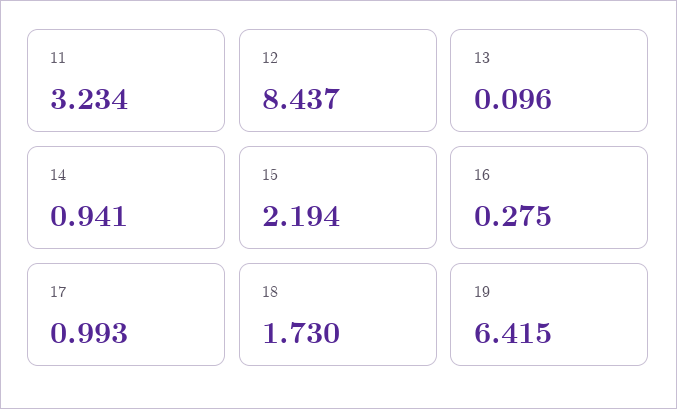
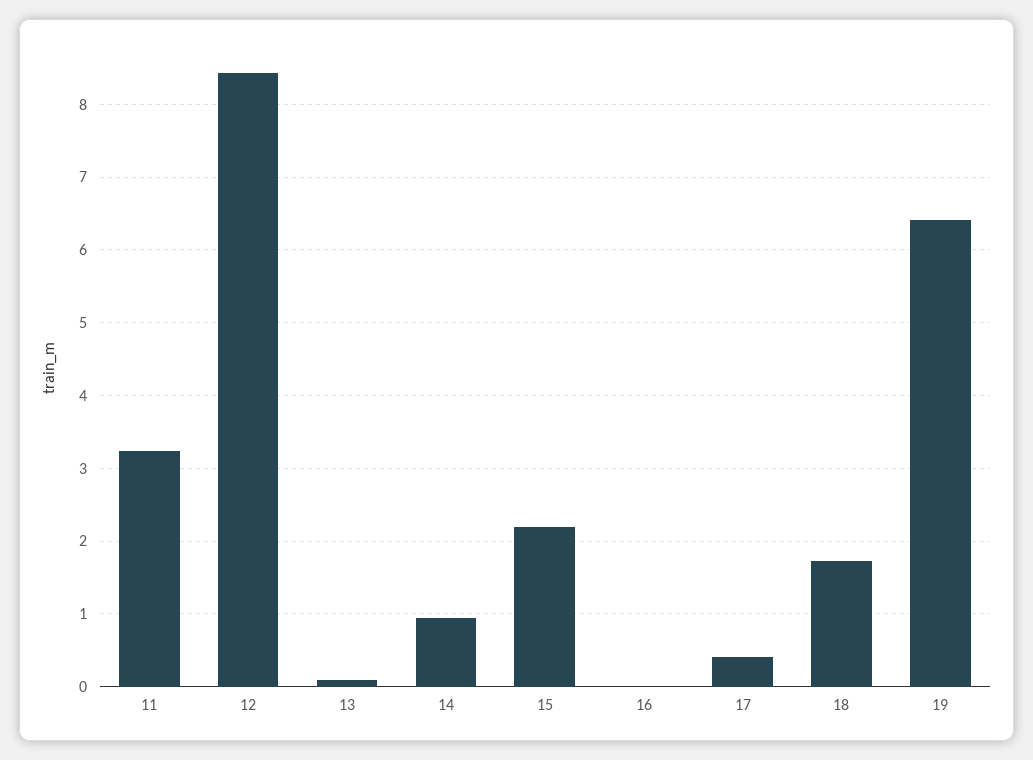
16: 0.275 -> 0
17: 0.993 -> 0.4

